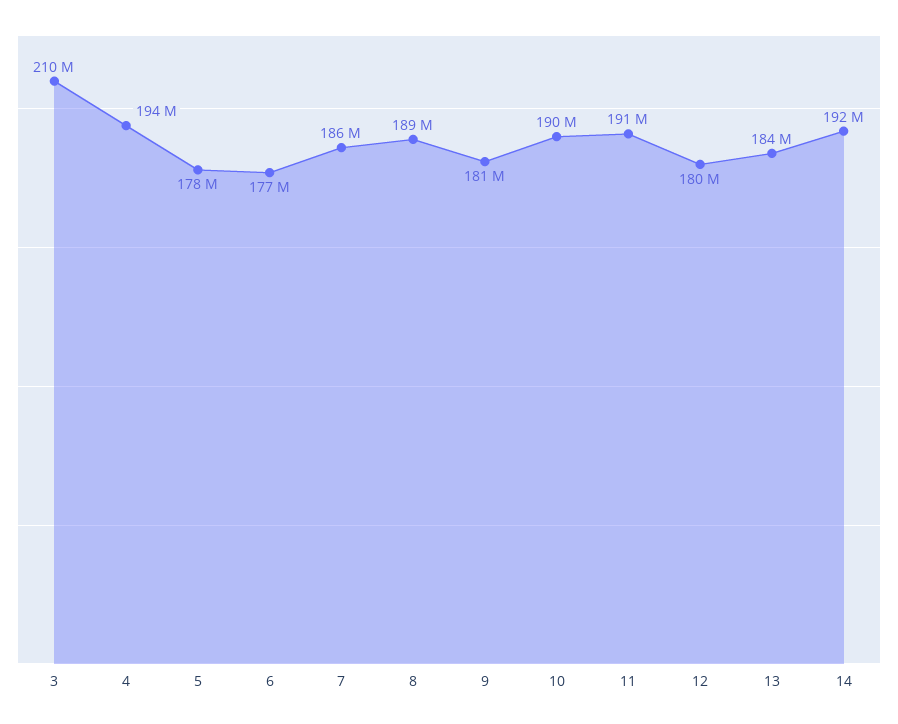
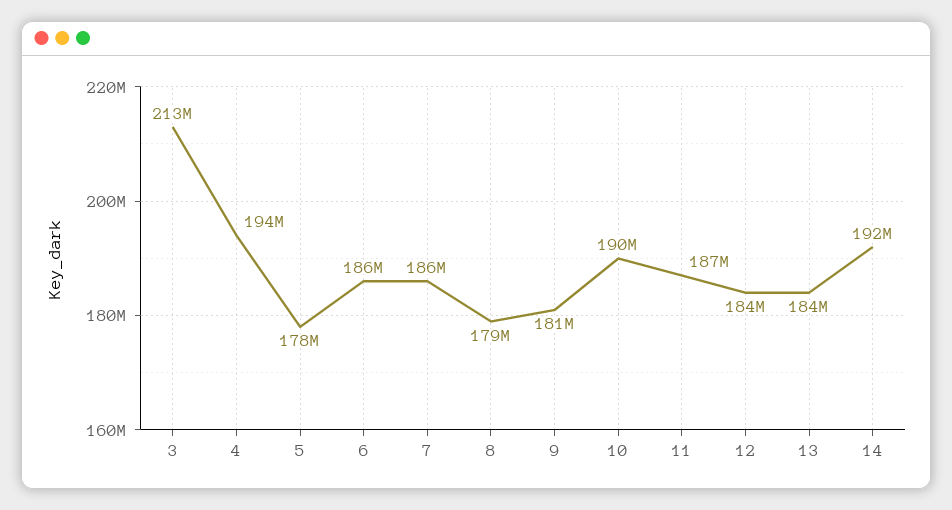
3: 210000000 -> 213000000
6: 177000000 -> 186000000
8: 189000000 -> 179000000
11: 191000000 -> 187000000
12: 180000000 -> 184000000

